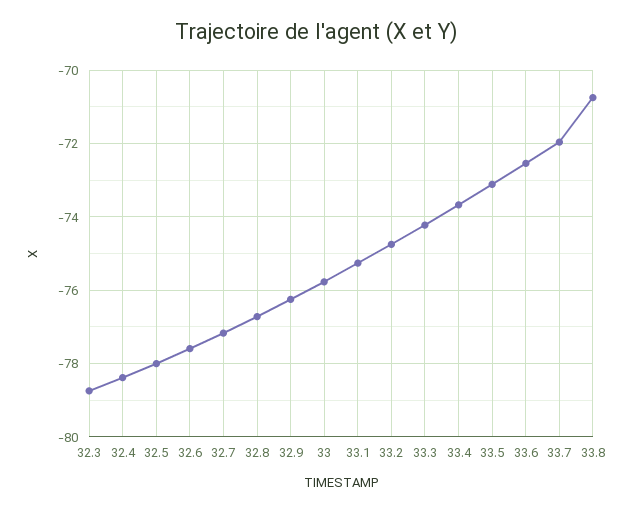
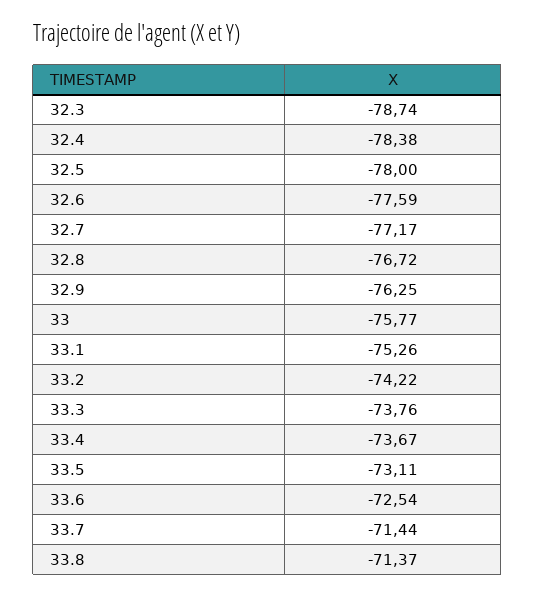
33.2: -74.8 -> -74.22
33.3: -74.2 -> -73.76
33.7: -72 -> -71.44
33.8: -70.8 -> -71.37

